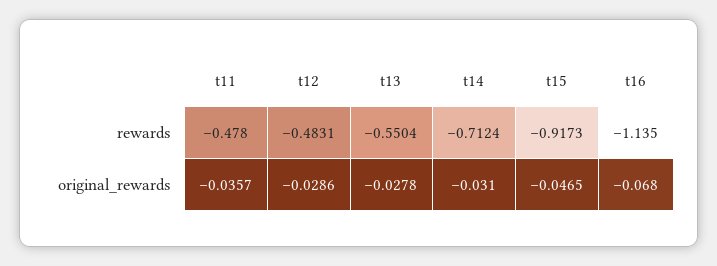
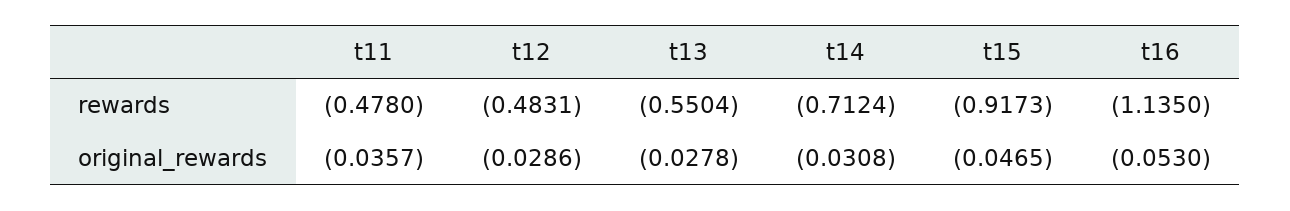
t14, original_rewards: -0.031 -> -0.0308
t16, original_rewards: -0.068 -> -0.053

